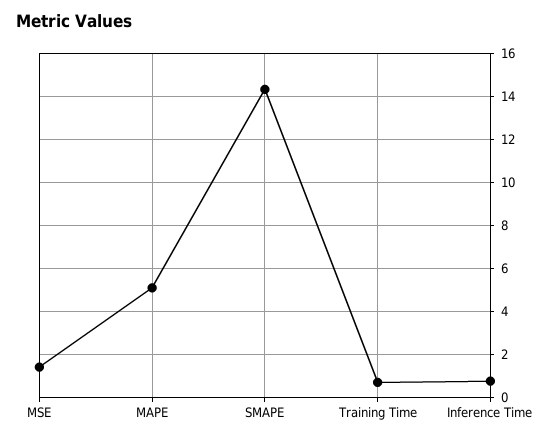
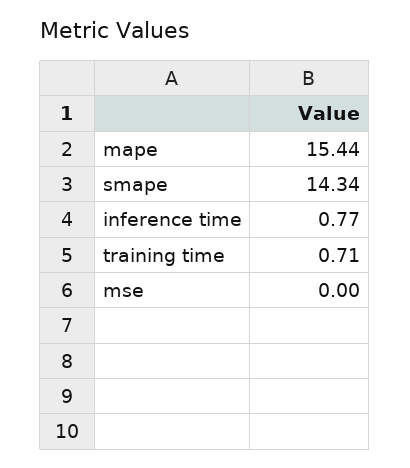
MSE: 1.5 -> 0
MAPE: 5 -> 15.44

